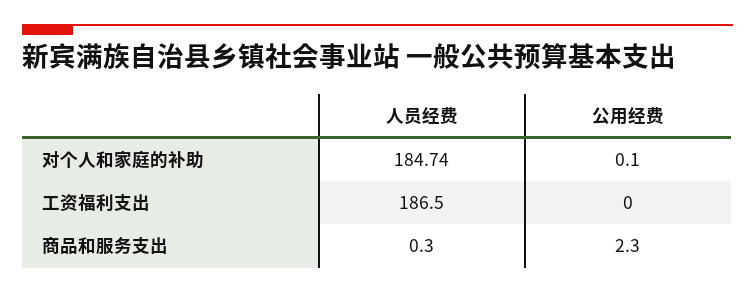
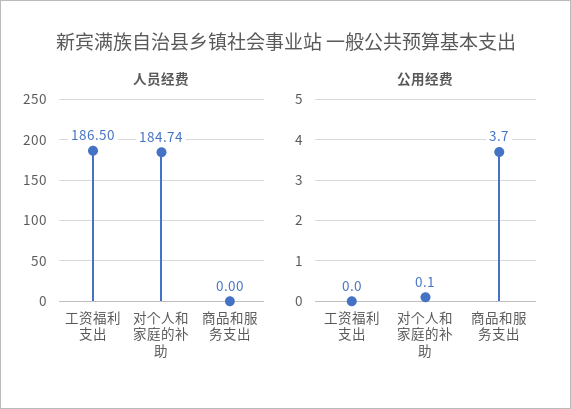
人员经费, 商品和服务支出: 0.3 -> 0
公用经费, 商品和服务支出: 2.3 -> 3.7

